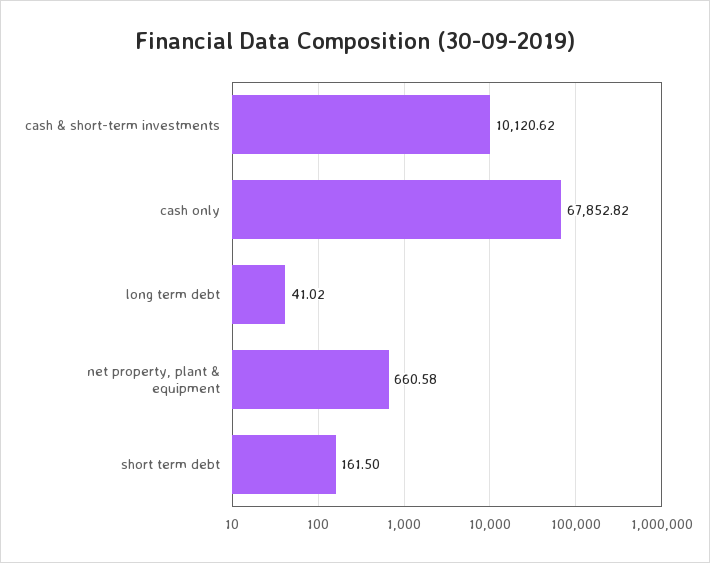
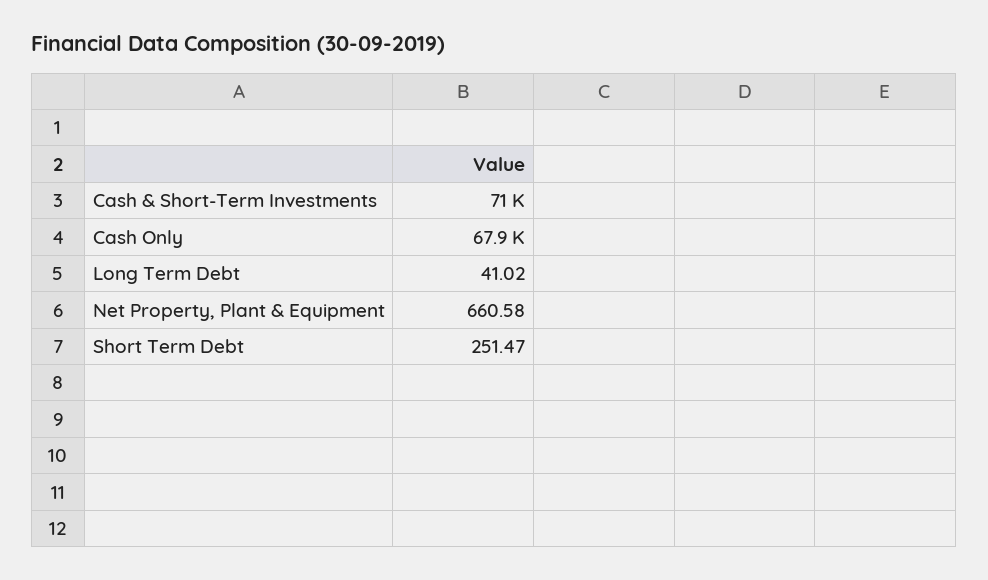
cash & short-term investments: 10120.62 -> 71000
short term debt: 161.5 -> 251.47

